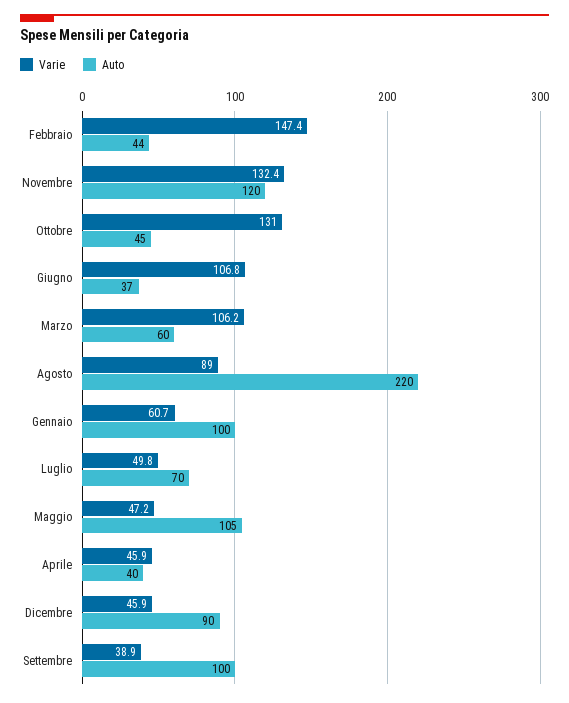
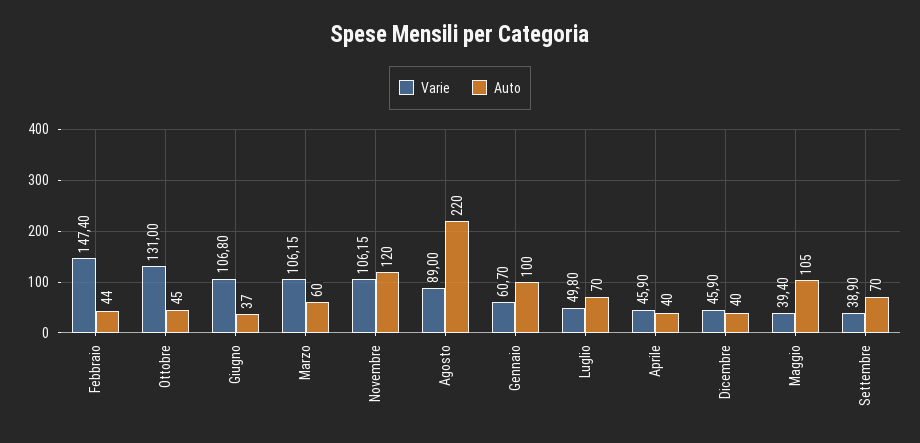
Varie, Novembre: 132.4 -> 106.15
Varie, Maggio: 47.2 -> 39.4
Auto, Dicembre: 90 -> 40
Auto, Settembre: 100 -> 70

